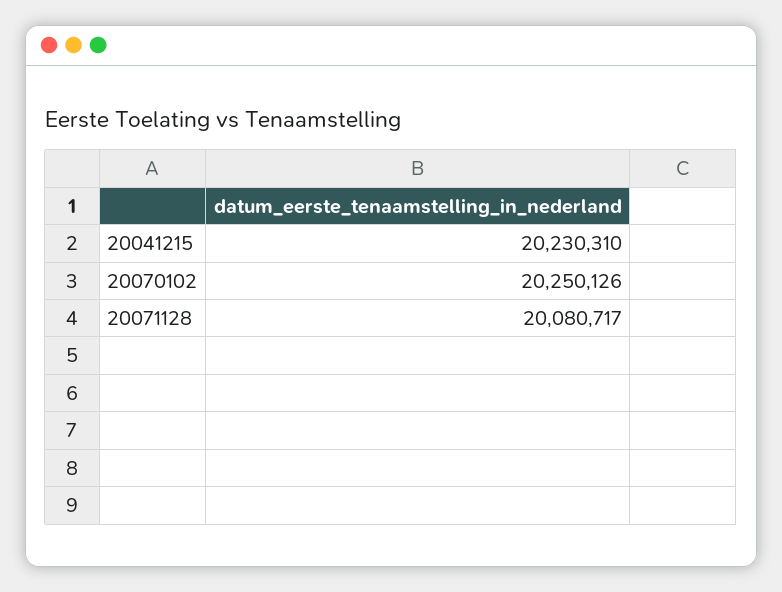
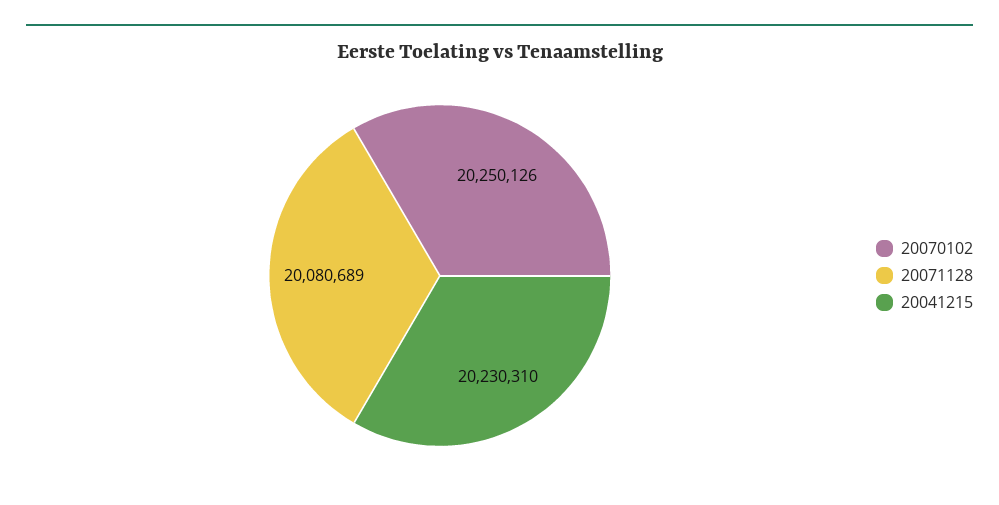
20071128: 20080717 -> 20080689

